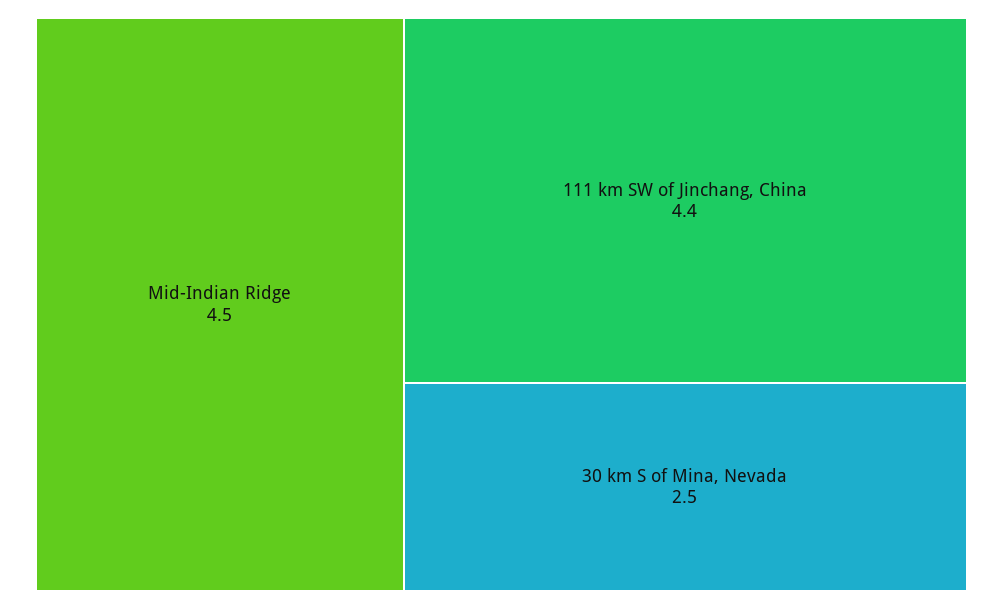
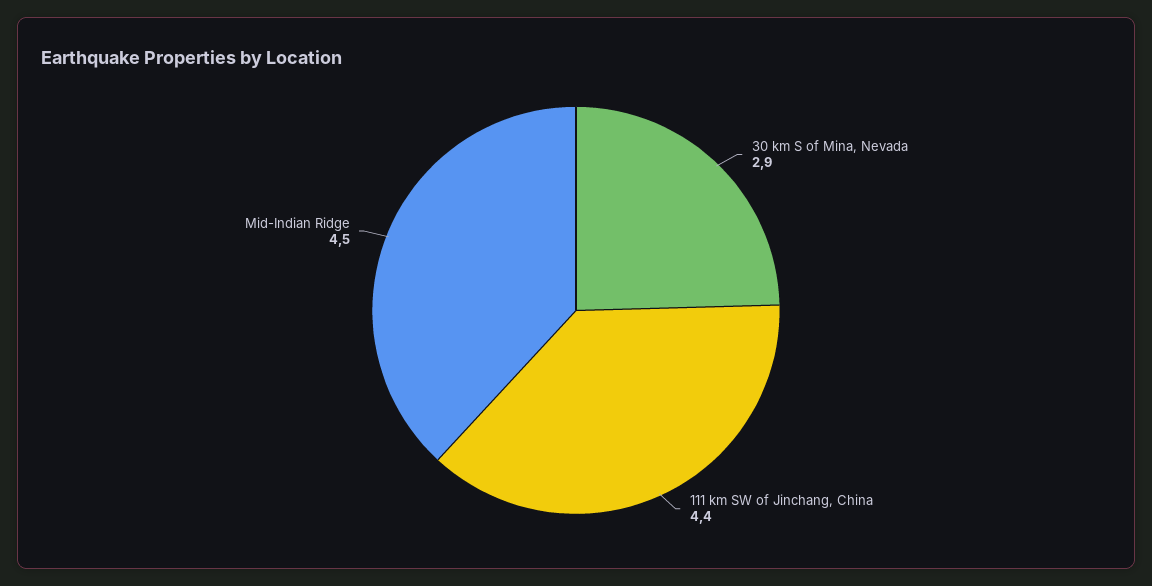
30 km S of Mina, Nevada: 2.5 -> 2.9

